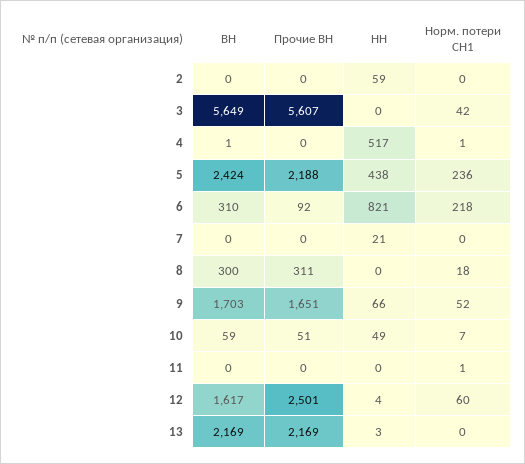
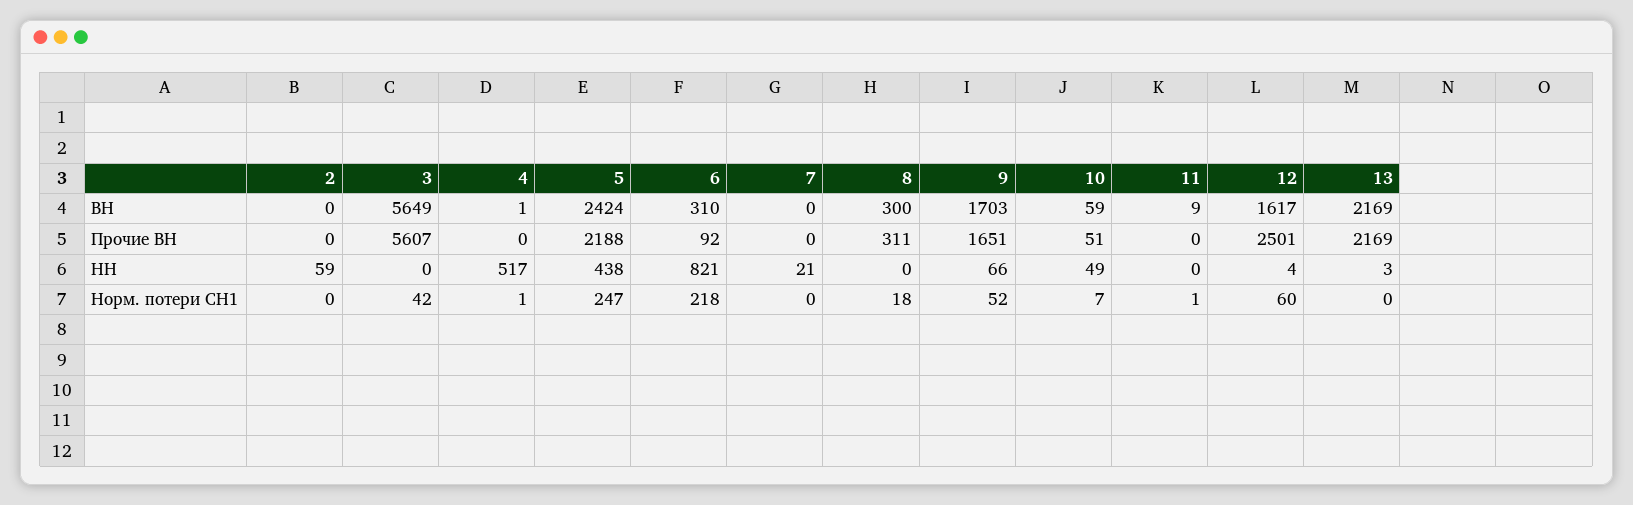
Норм. потери СН1, 5: 236 -> 247
ВН, 11: 0 -> 9

